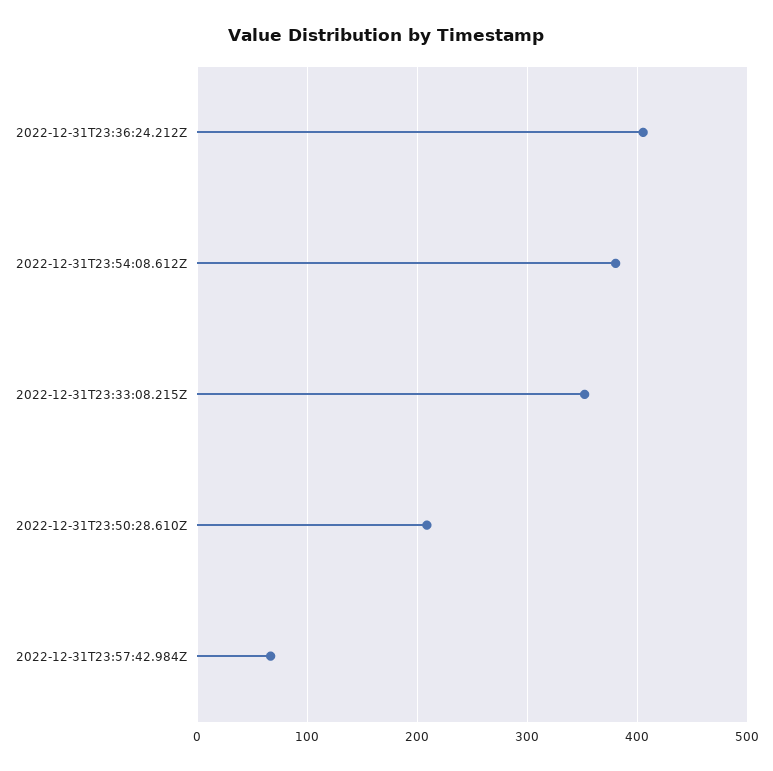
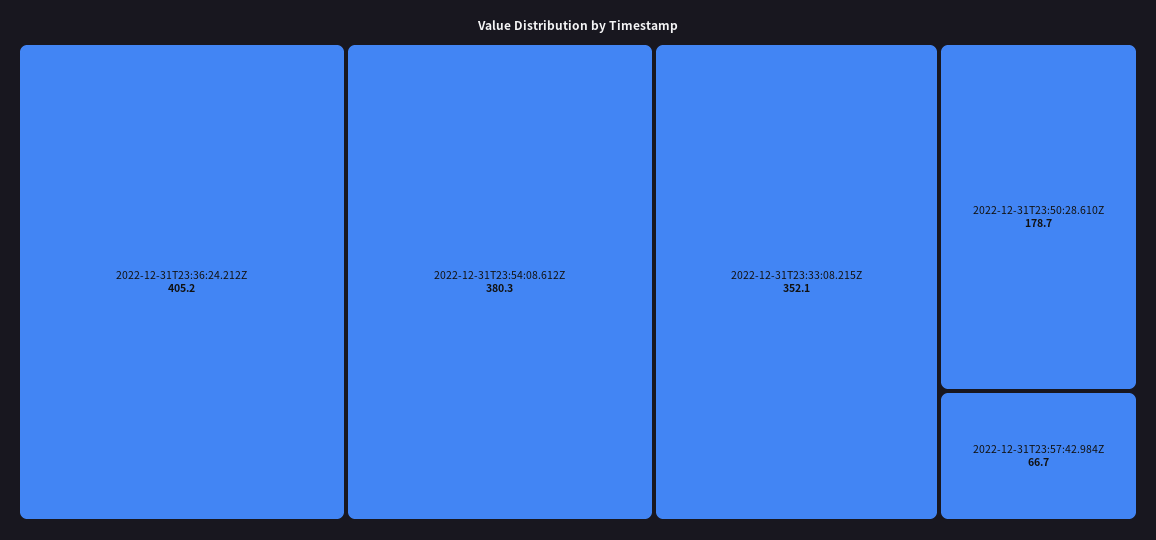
2022-12-31T23:50:28.610Z: 210 -> 178.7

